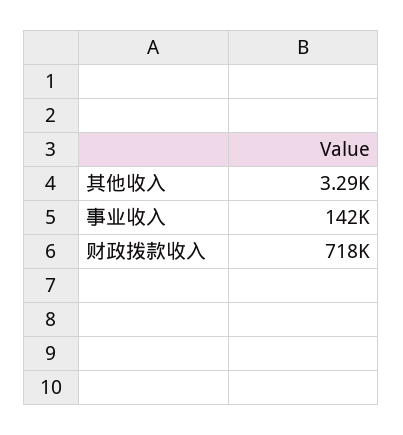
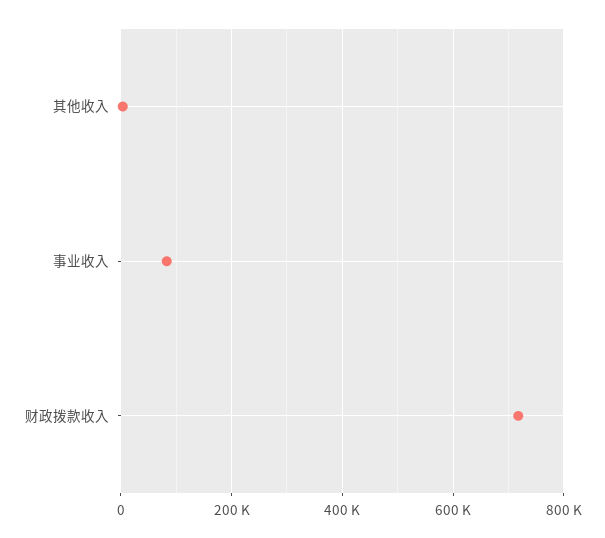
事业收入: 142000 -> 80000

